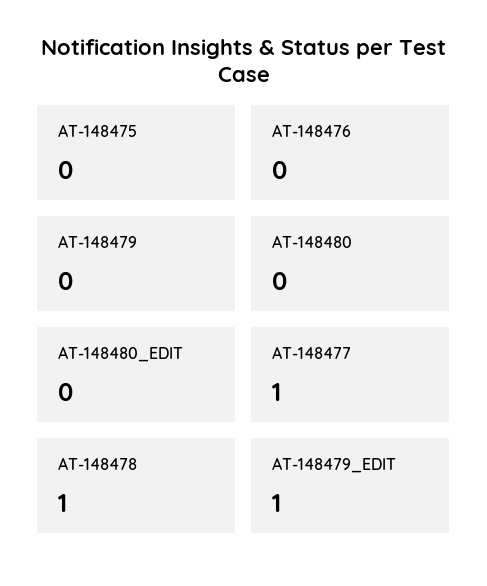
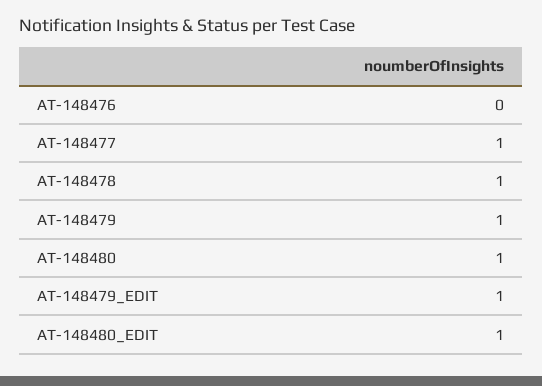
AT-148475: 0 -> none
AT-148479: 0 -> 1
AT-148480: 0 -> 1
AT-148480_EDIT: 0 -> 1

